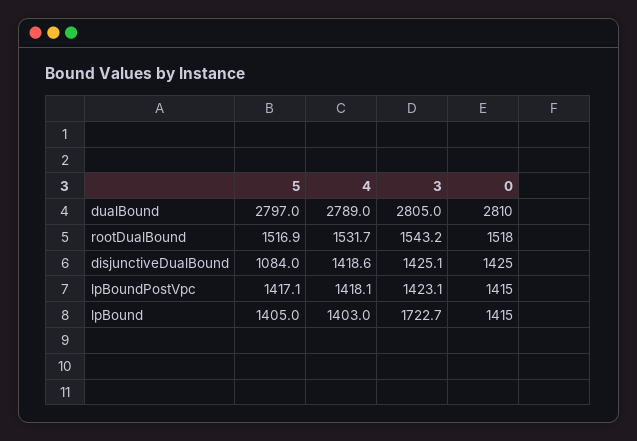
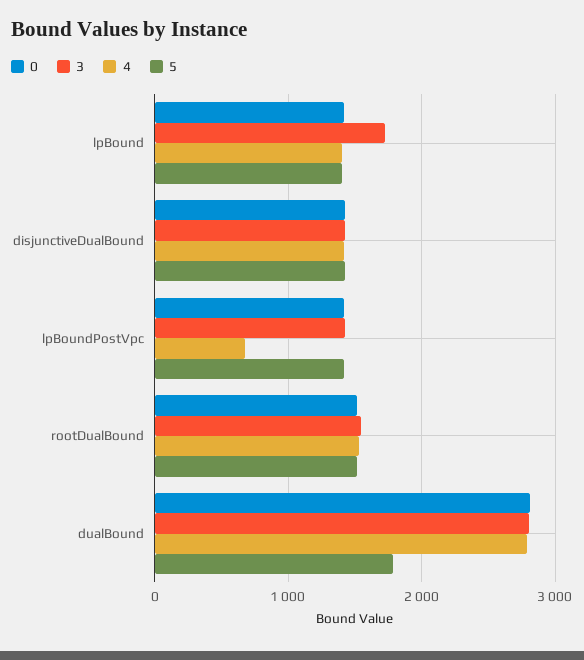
5, dualBound: 2797 -> 1800
5, disjunctiveDualBound: 1084 -> 1400
4, lpBoundPostVpc: 1418.1 -> 700

